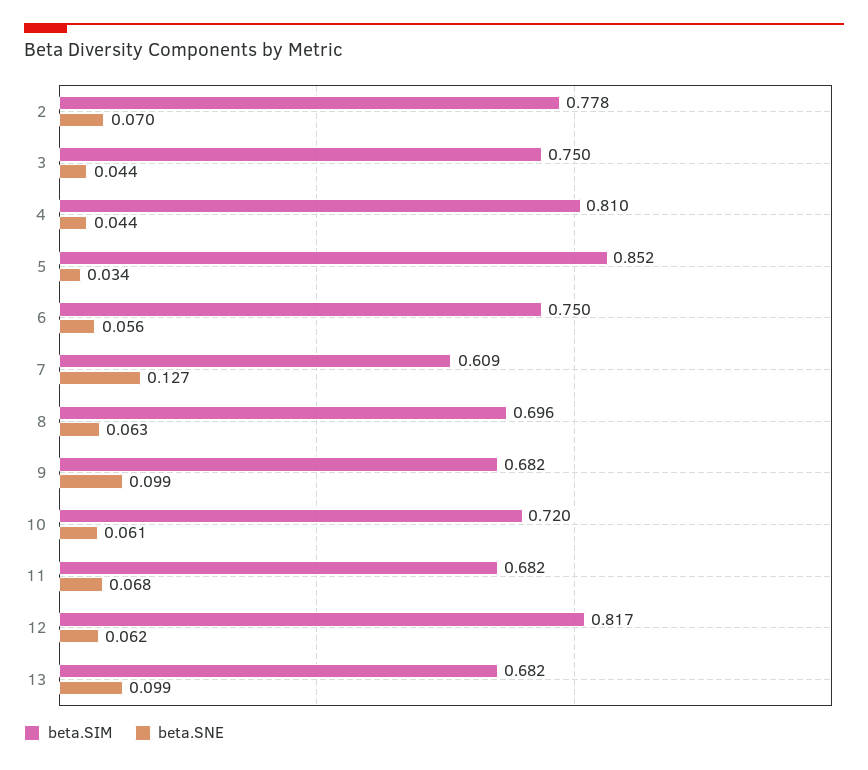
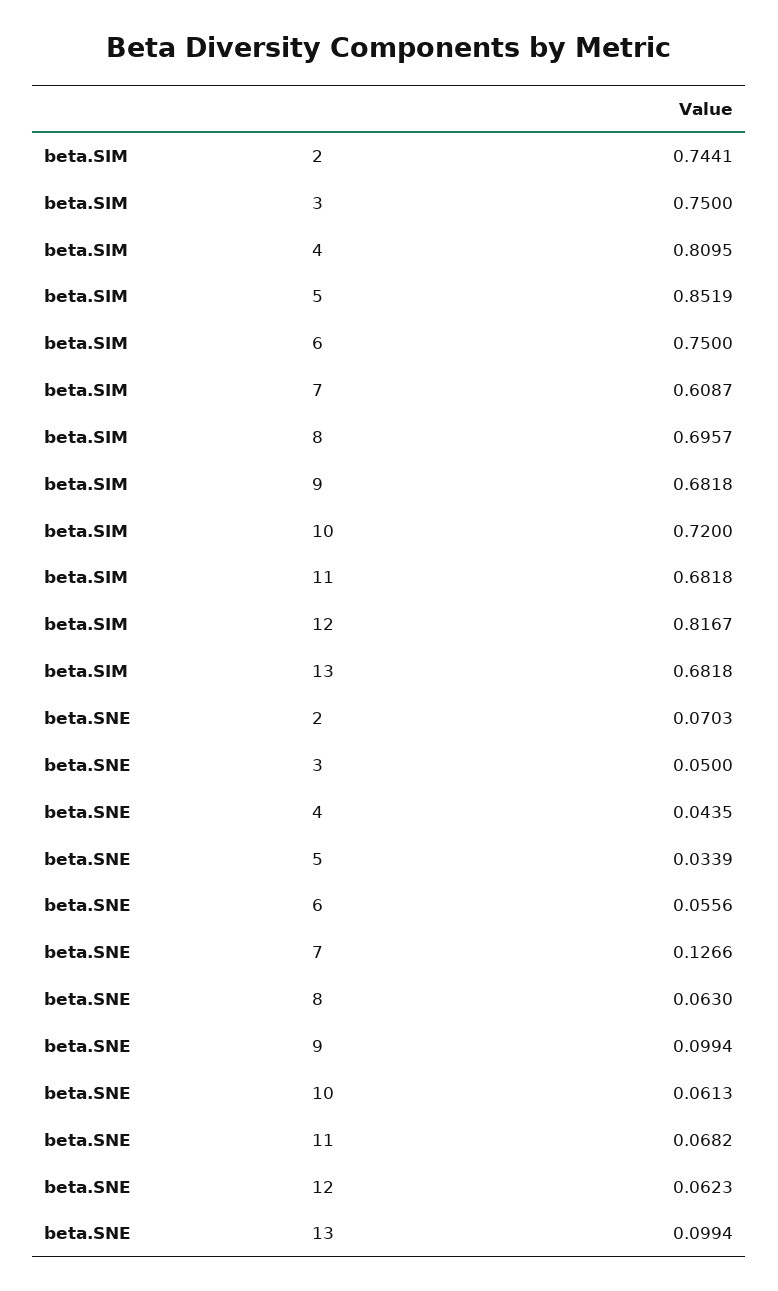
beta.SIM, 2: 0.778 -> 0.7441
beta.SNE, 3: 0.044 -> 0.05

